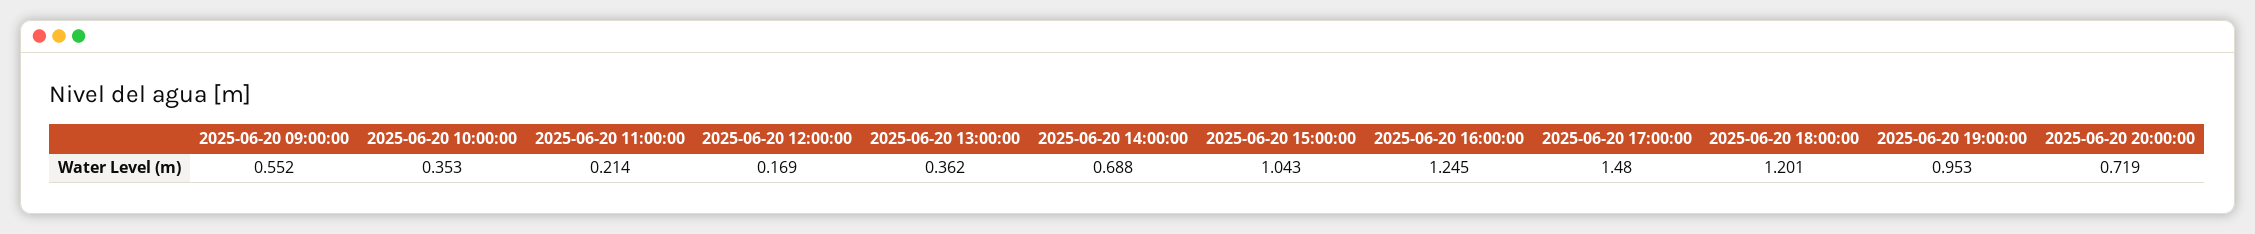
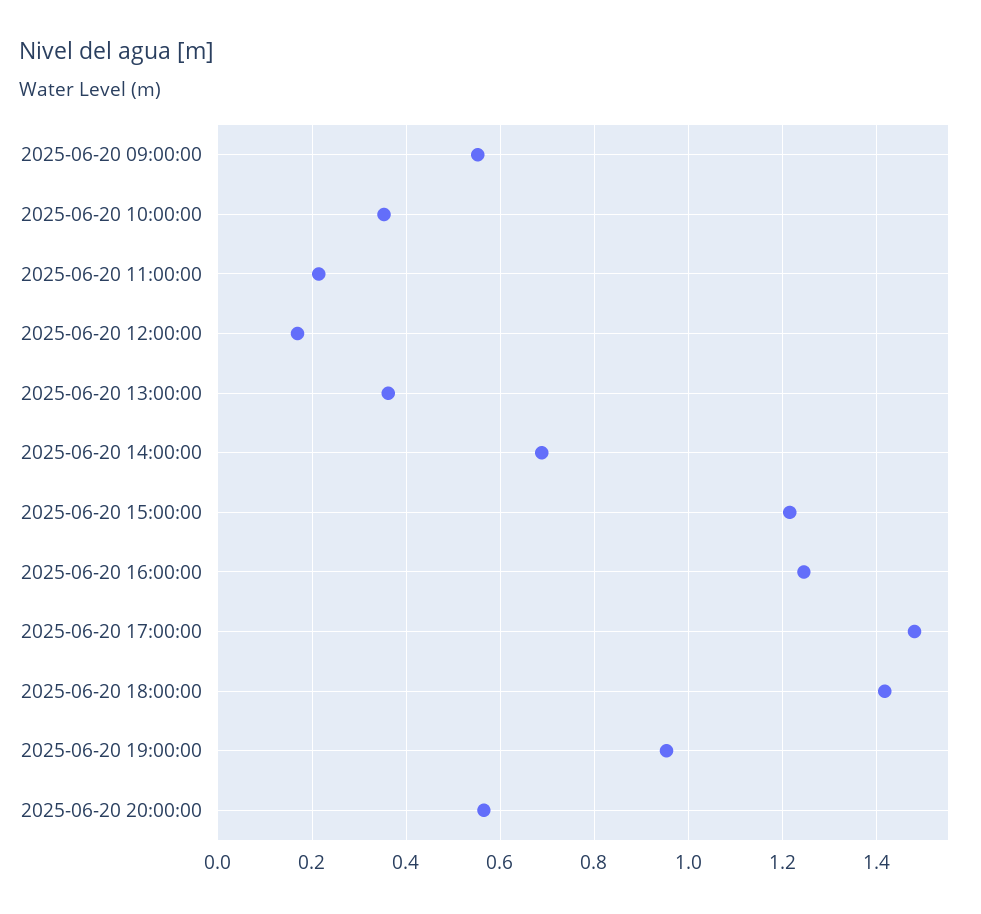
2025-06-20 15:00:00: 1.043 -> 1.22
2025-06-20 18:00:00: 1.201 -> 1.42
2025-06-20 20:00:00: 0.719 -> 0.56

